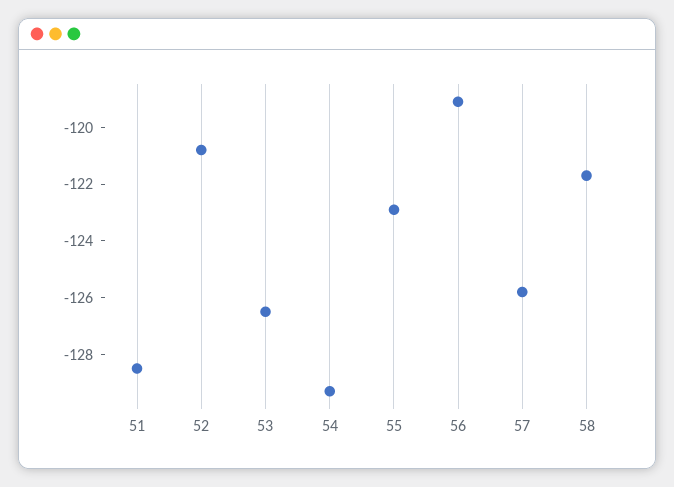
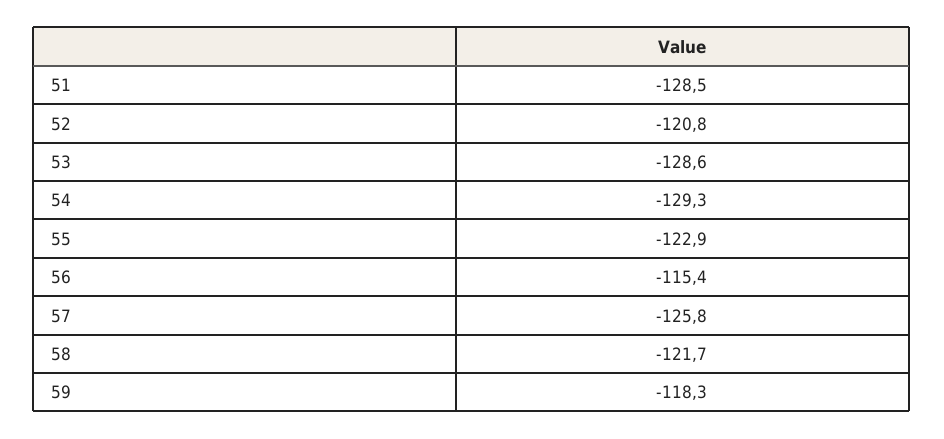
53: -126.5 -> -128.6
56: -119 -> -115.4
59: none -> -118.3

